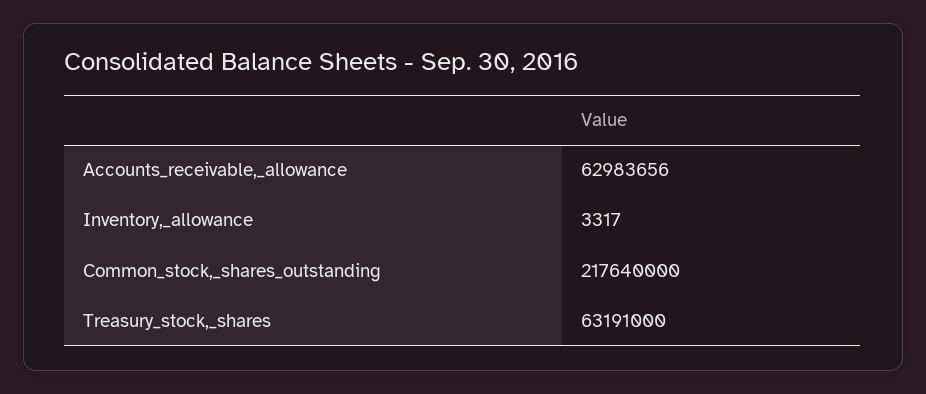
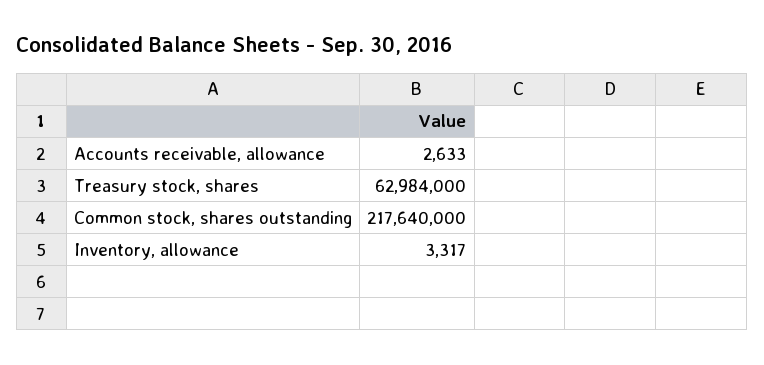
Accounts_receivable,_allowance: 62983656 -> 2633
Treasury_stock,_shares: 63191000 -> 62984000

